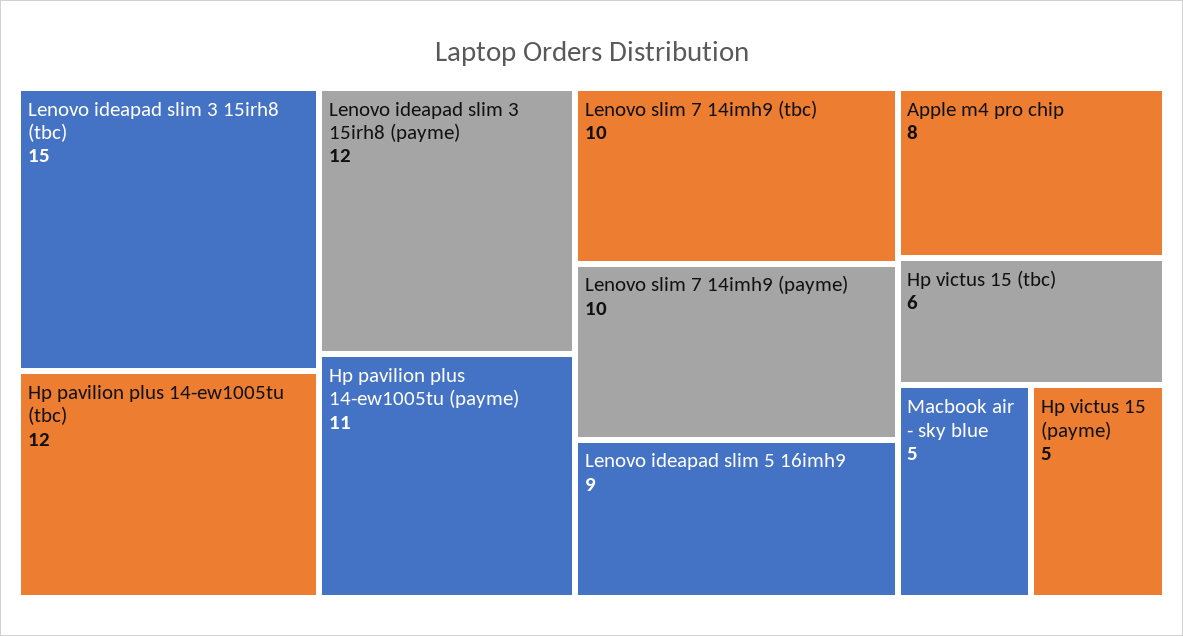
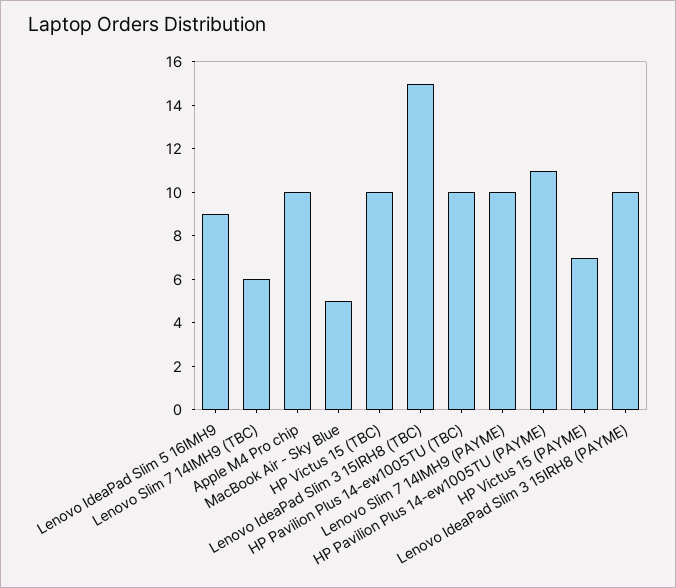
Hp pavilion plus 14-ew1005tu (tbc): 12 -> 10
Lenovo ideapad slim 3 15irh8 (payme): 12 -> 10
Lenovo slim 7 14imh9 (tbc): 10 -> 6
Apple m4 pro chip: 8 -> 10
Hp victus 15 (tbc): 6 -> 10
Hp victus 15 (payme): 5 -> 7

